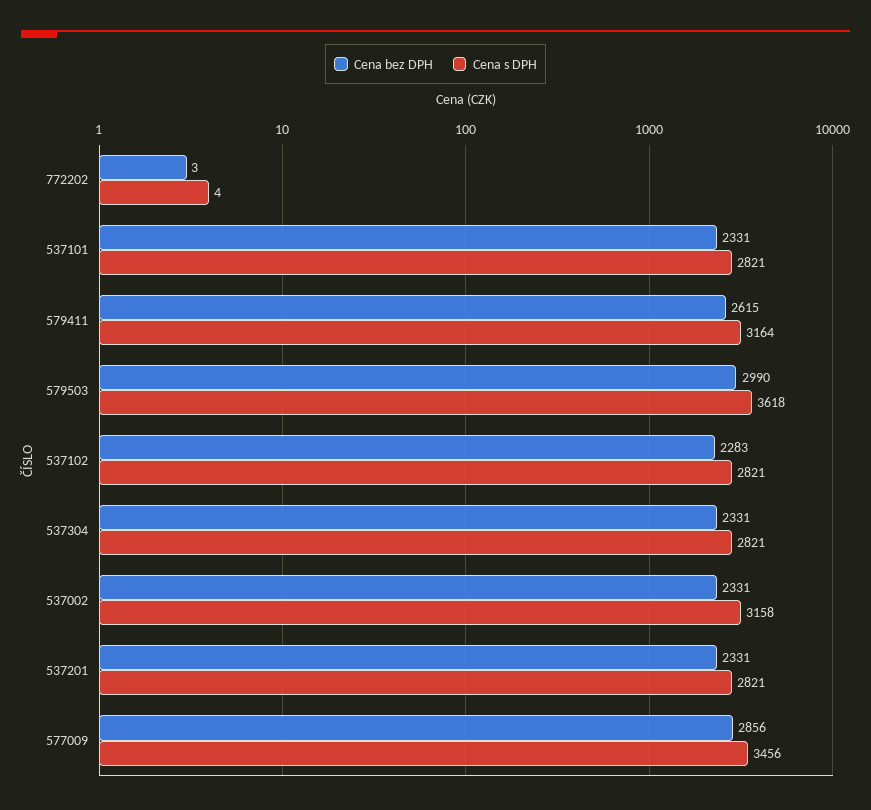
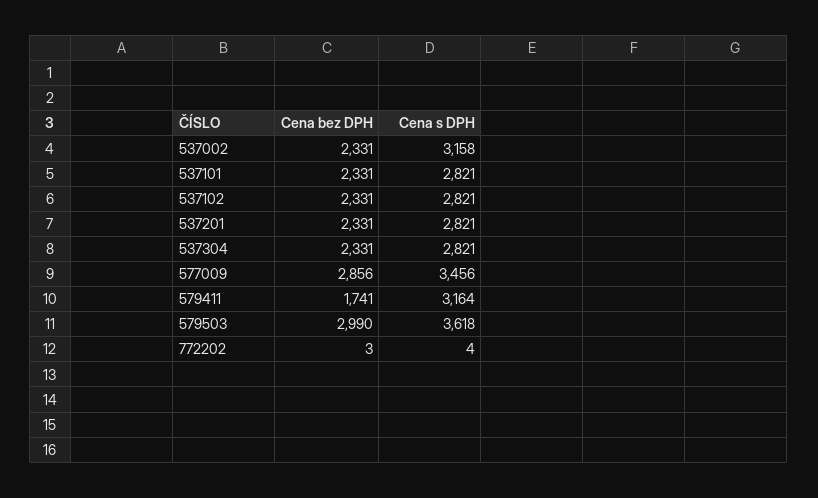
Cena bez DPH, 579411: 2615 -> 1741
Cena bez DPH, 537102: 2283 -> 2331

